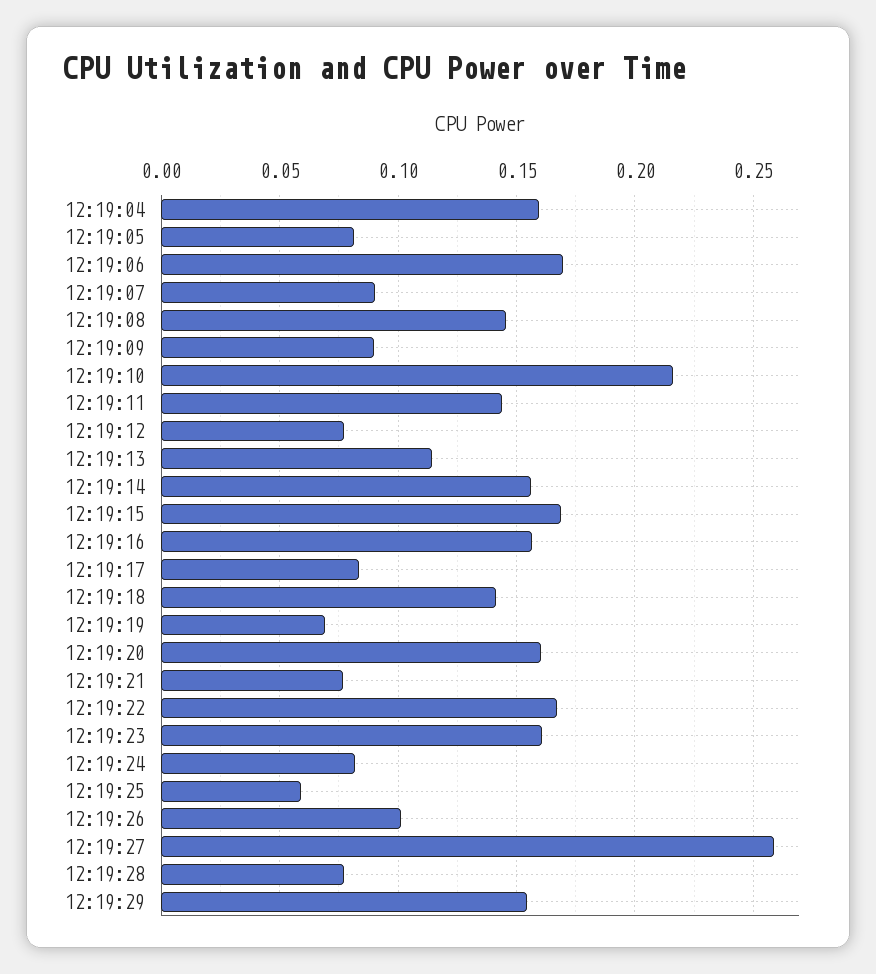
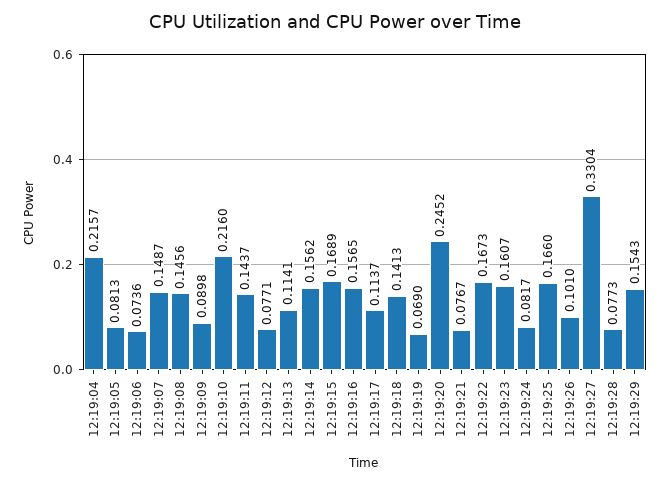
12:19:04: 0.16 -> 0.2157
12:19:06: 0.17 -> 0.0736
12:19:07: 0.09 -> 0.1487
12:19:17: 0.085 -> 0.1137
12:19:20: 0.16 -> 0.2452
12:19:25: 0.06 -> 0.166
12:19:27: 0.26 -> 0.3304

